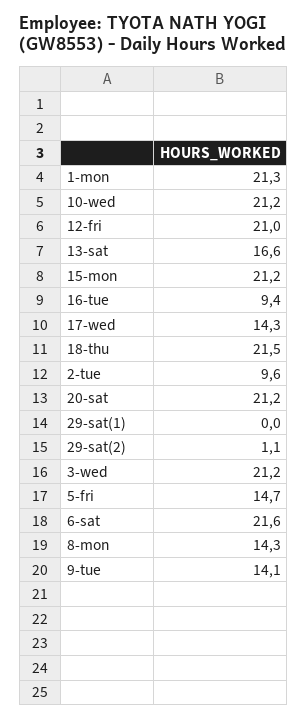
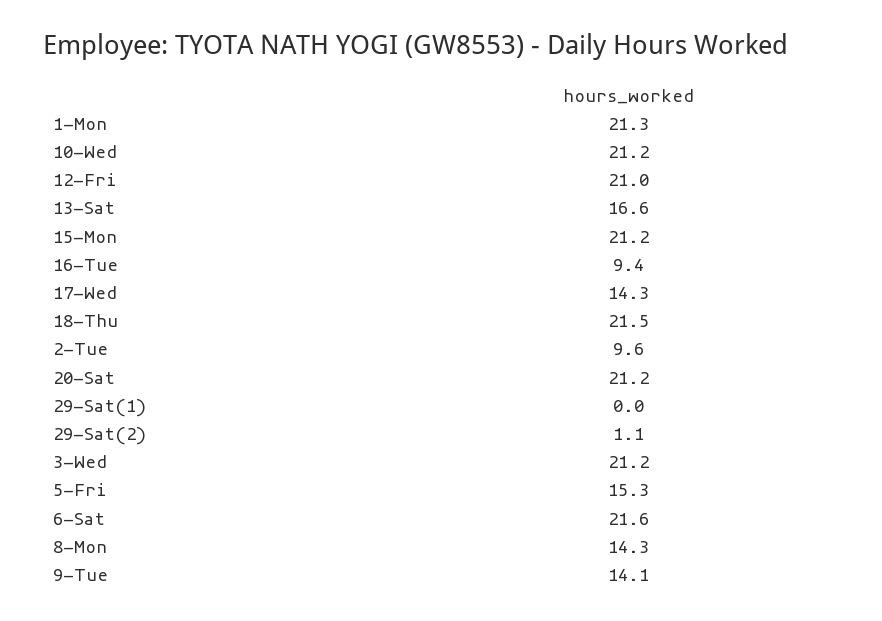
5-fri: 14.7 -> 15.3

